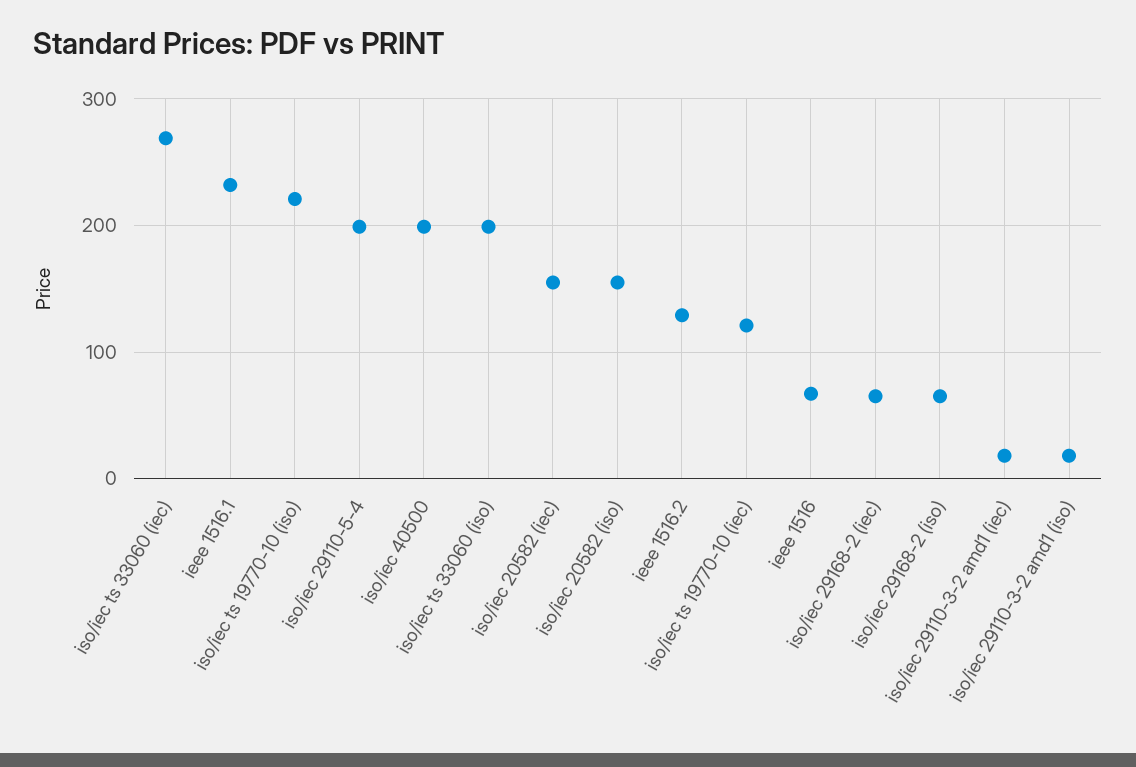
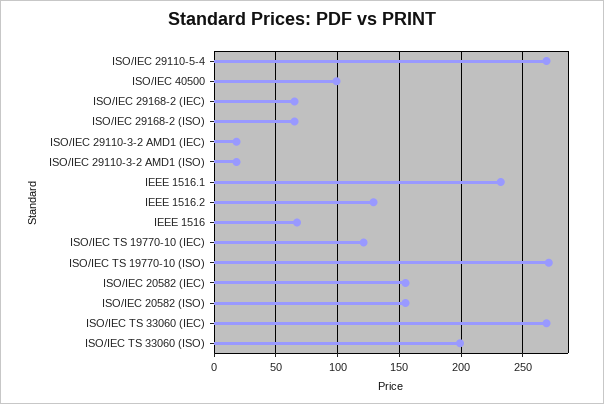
iso/iec ts 19770-10 (iso): 220 -> 270
iso/iec 29110-5-4: 200 -> 270
iso/iec 40500: 200 -> 100

